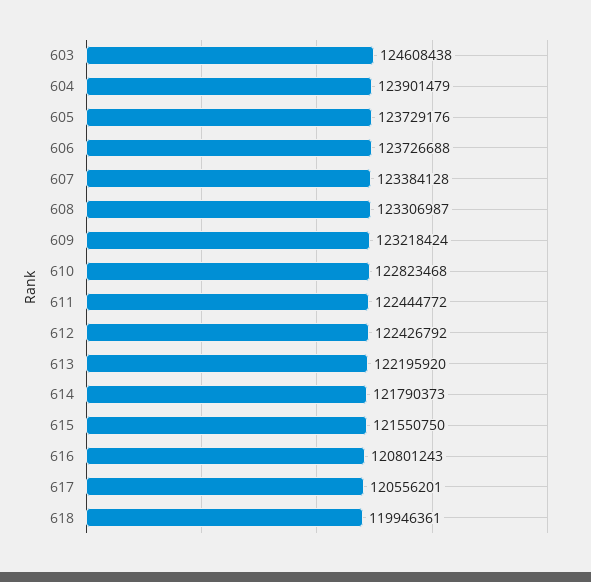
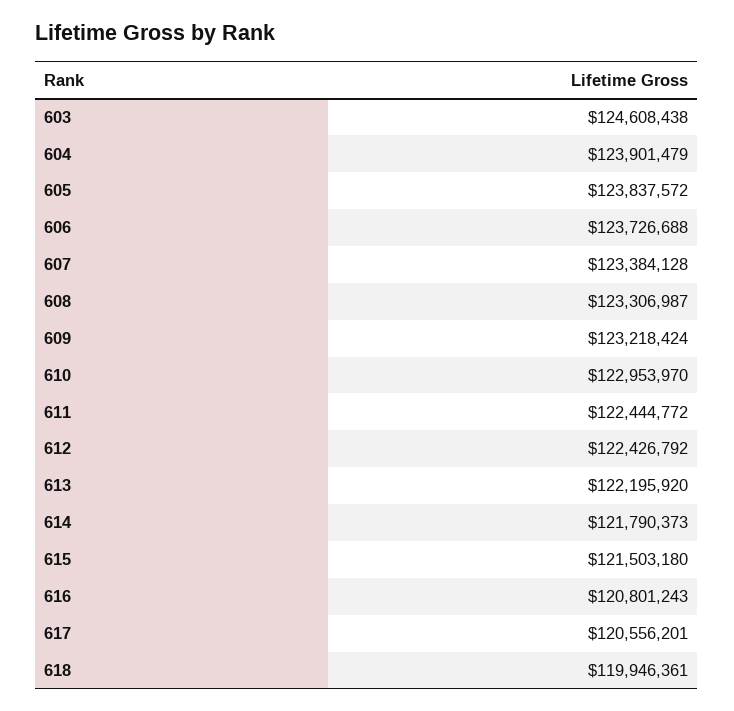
605: 123729176 -> 123837572
610: 122823468 -> 122953970
615: 121550750 -> 121503180

